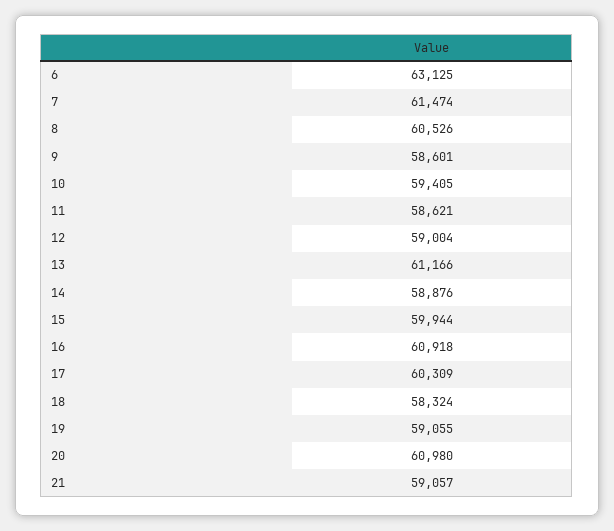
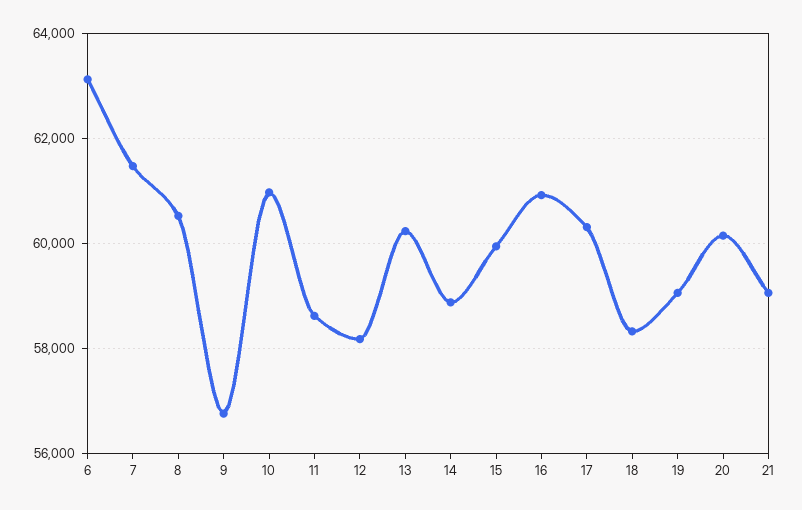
9: 58601 -> 56800
10: 59405 -> 61000
12: 59004 -> 58200
13: 61166 -> 60200
20: 60980 -> 60200

